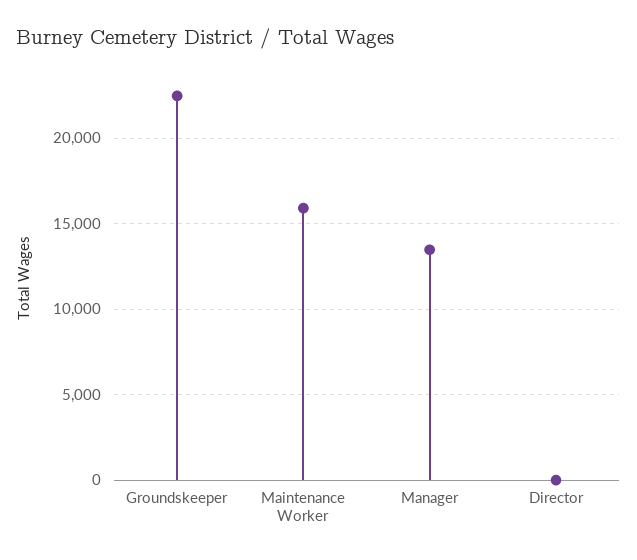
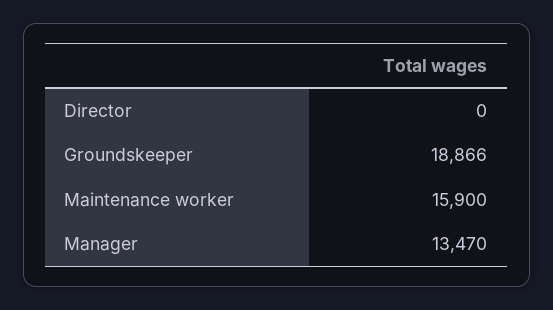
Groundskeeper: 22500 -> 18866

